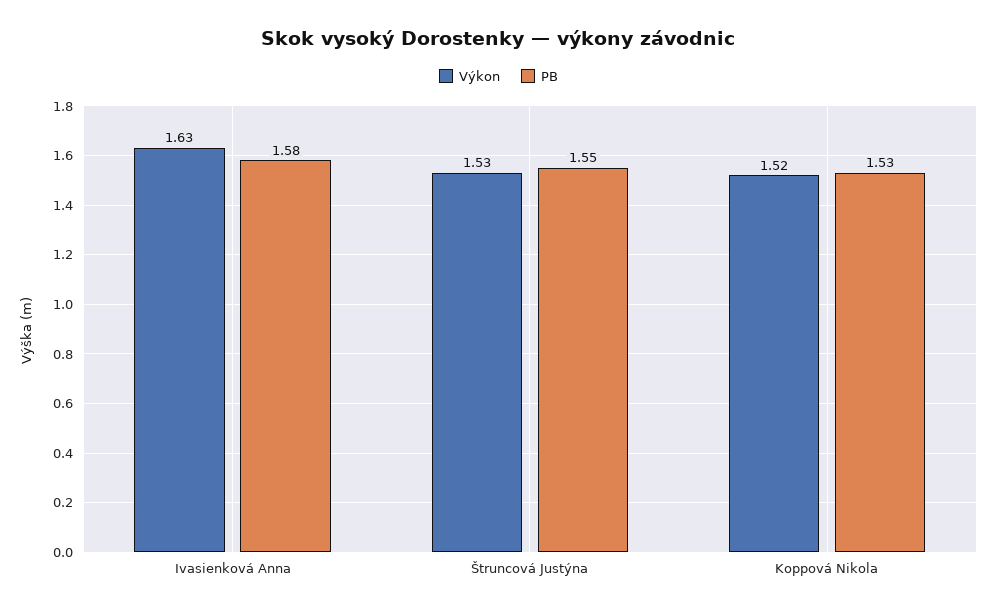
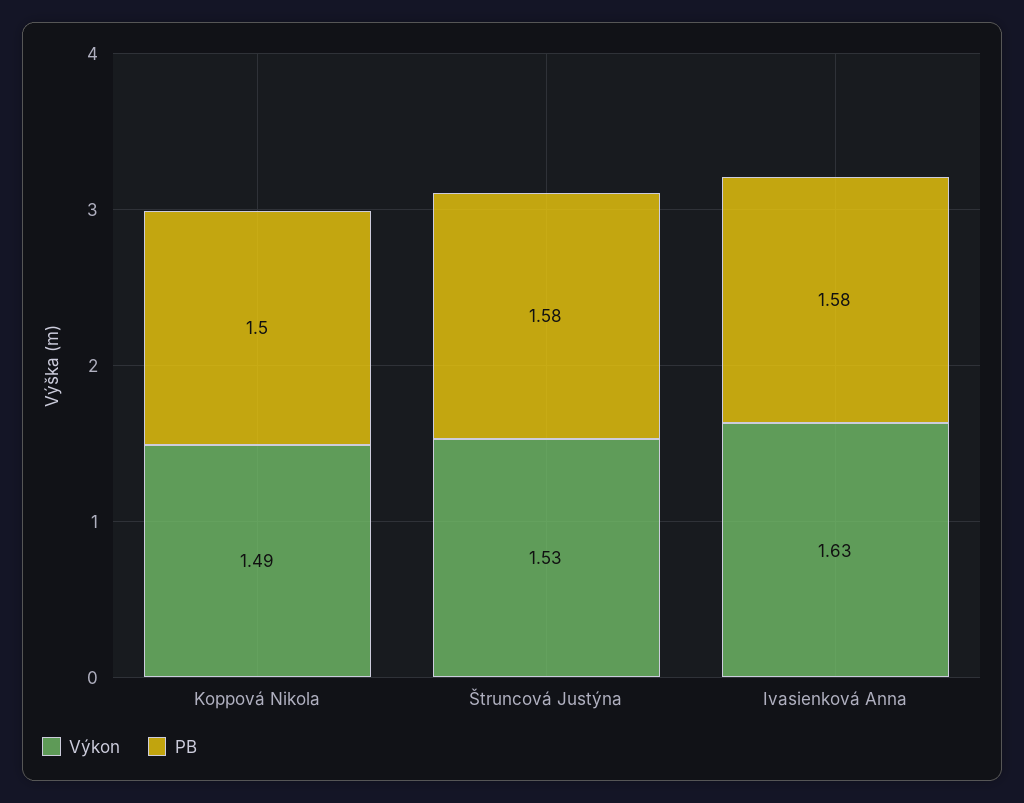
PB, Štruncová Justýna: 1.55 -> 1.58
Výkon, Koppová Nikola: 1.52 -> 1.49
PB, Koppová Nikola: 1.53 -> 1.5

